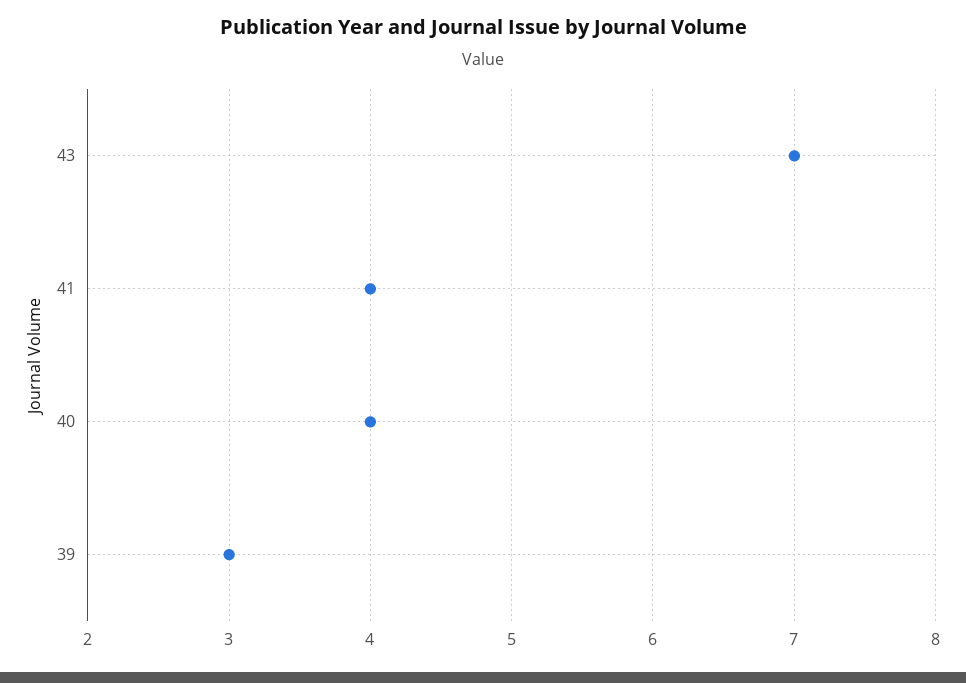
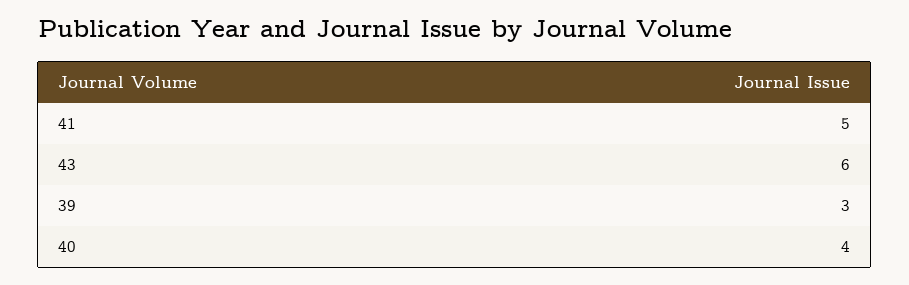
43: 7 -> 6
41: 4 -> 5

